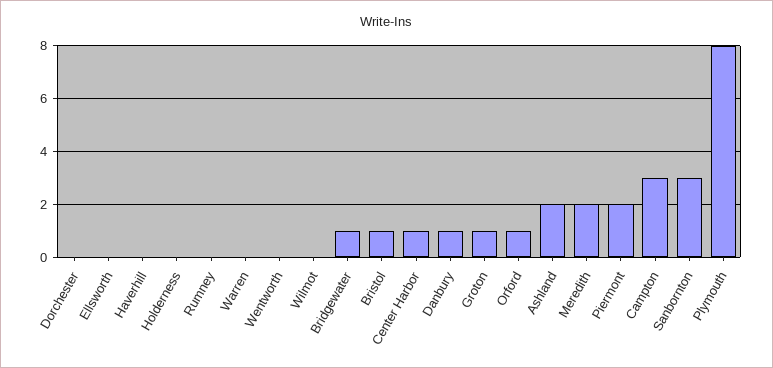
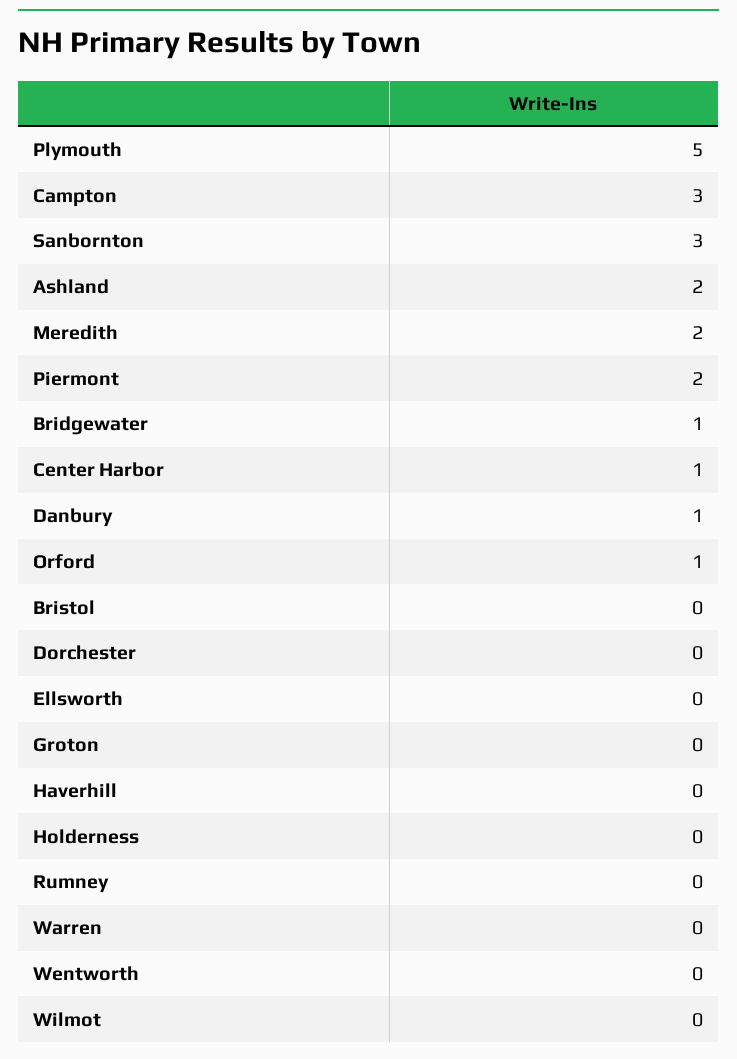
Bristol: 1 -> 0
Groton: 1 -> 0
Plymouth: 8 -> 5

